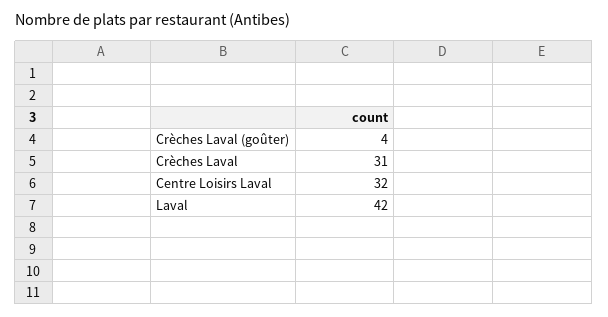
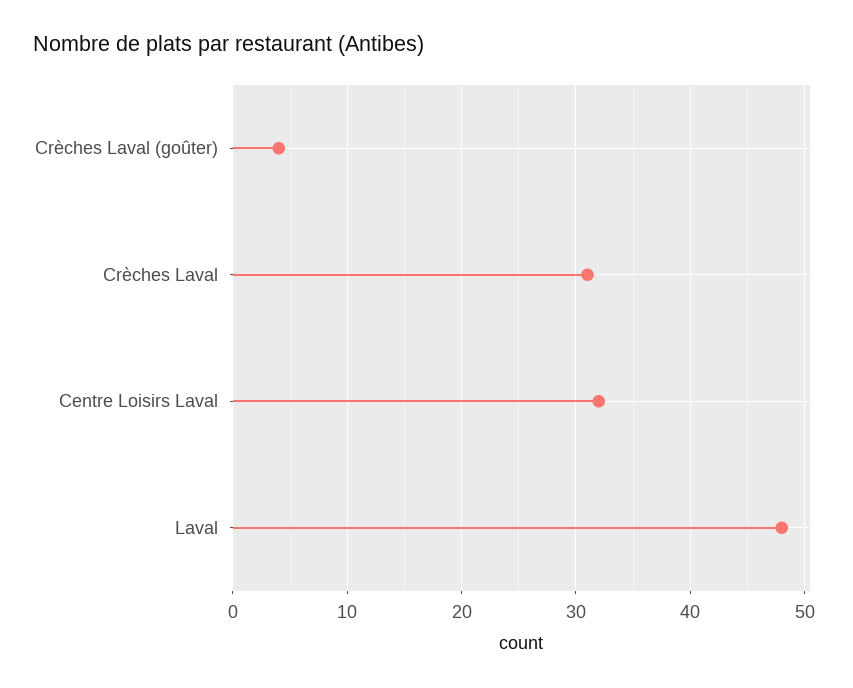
Laval: 42 -> 48

